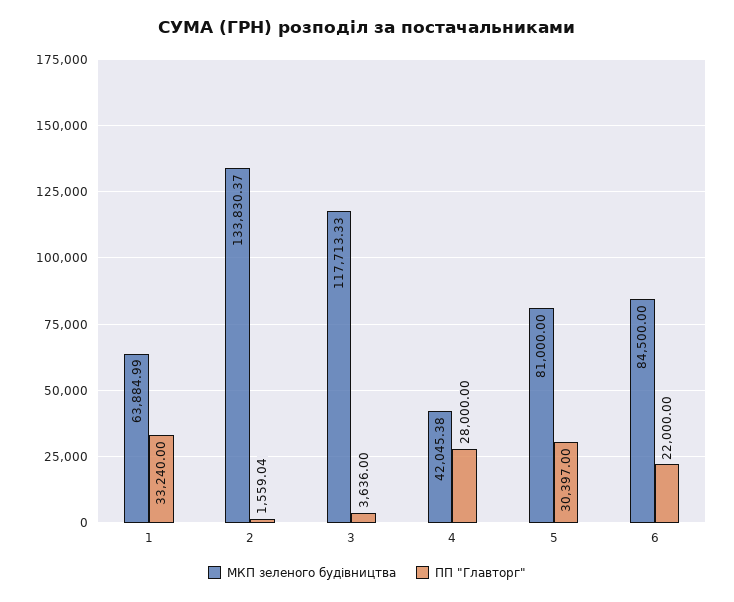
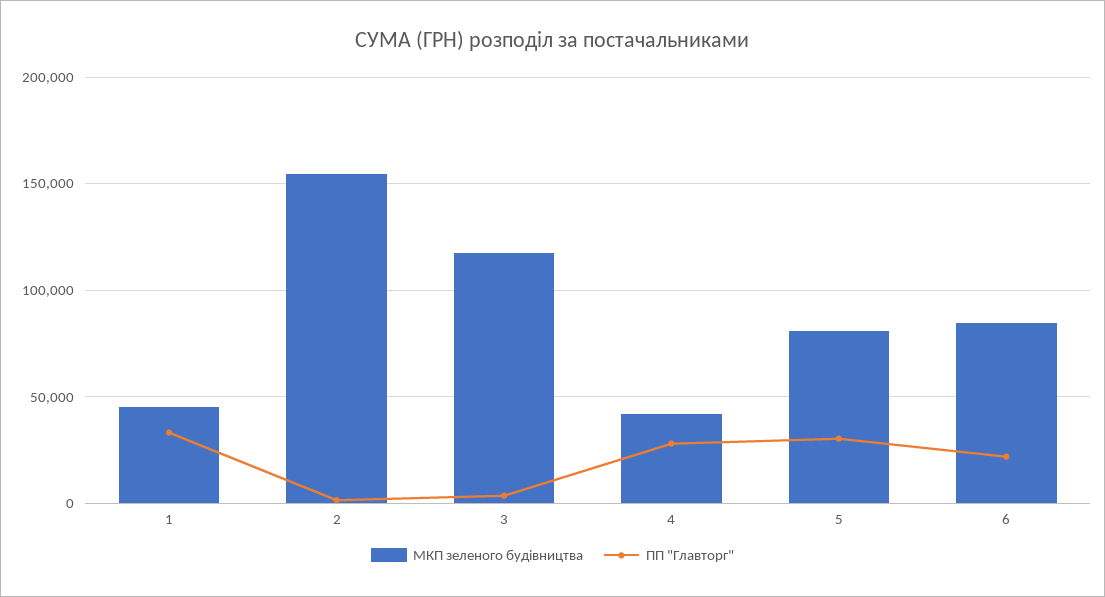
МКП зеленого будiвництва, 1: 63884.99 -> 45000
МКП зеленого будiвництва, 2: 133830.37 -> 155000

